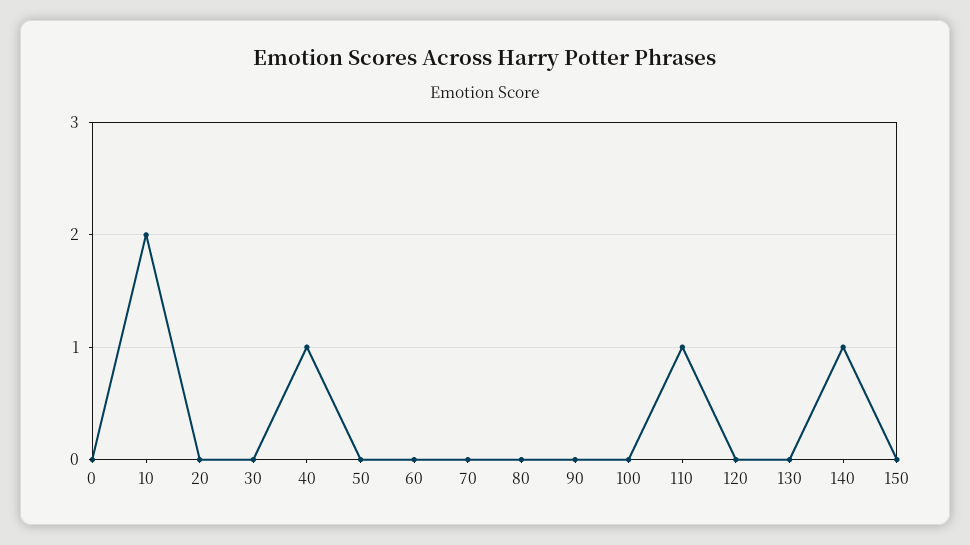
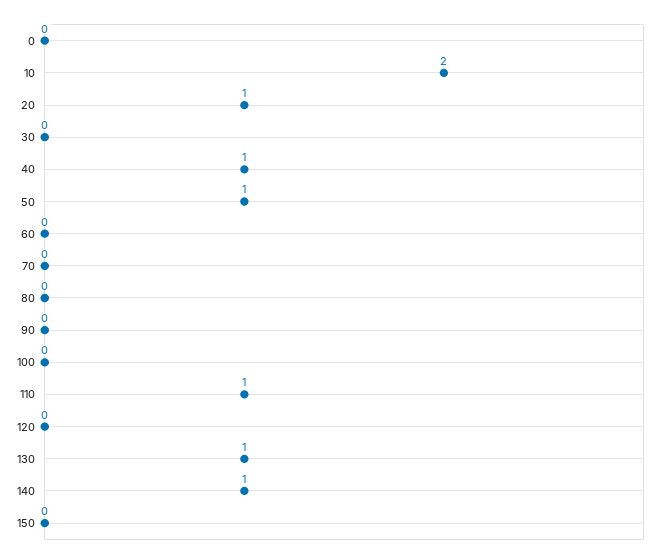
20: 0 -> 1
50: 0 -> 1
130: 0 -> 1

